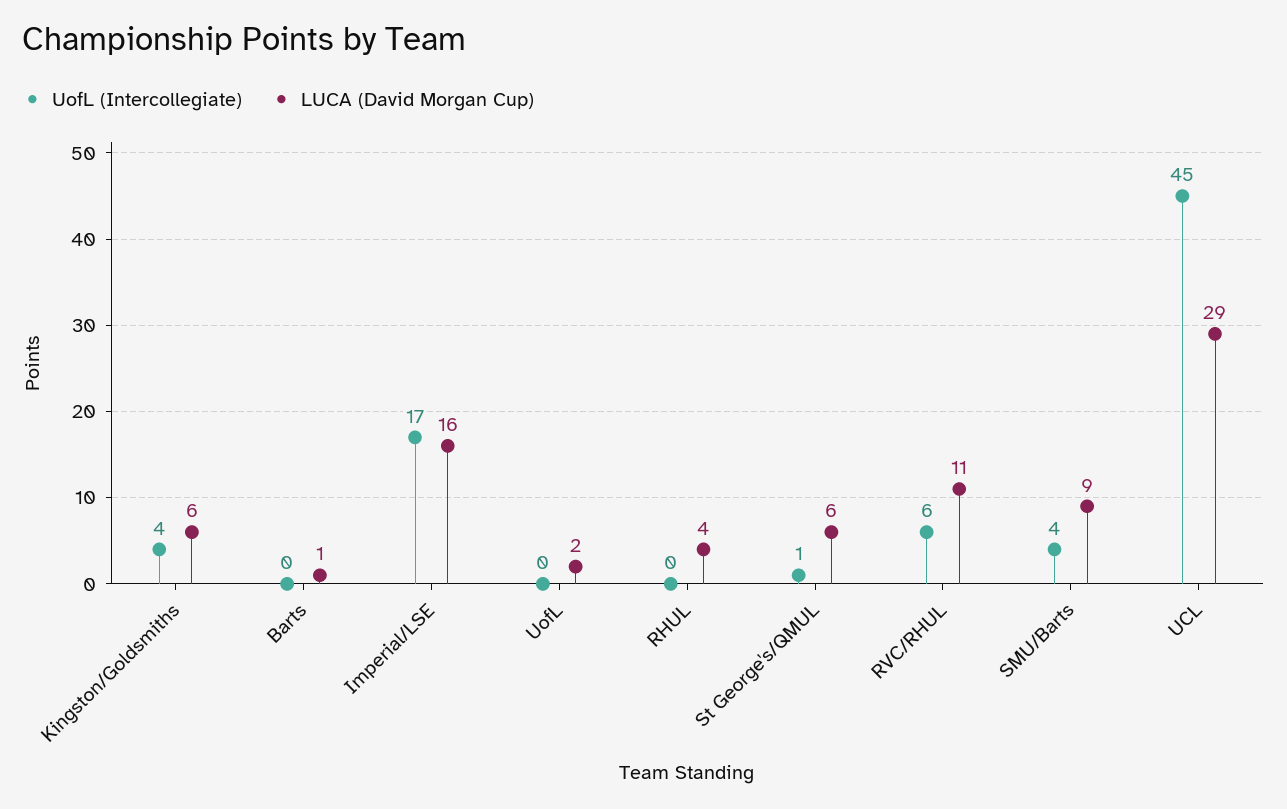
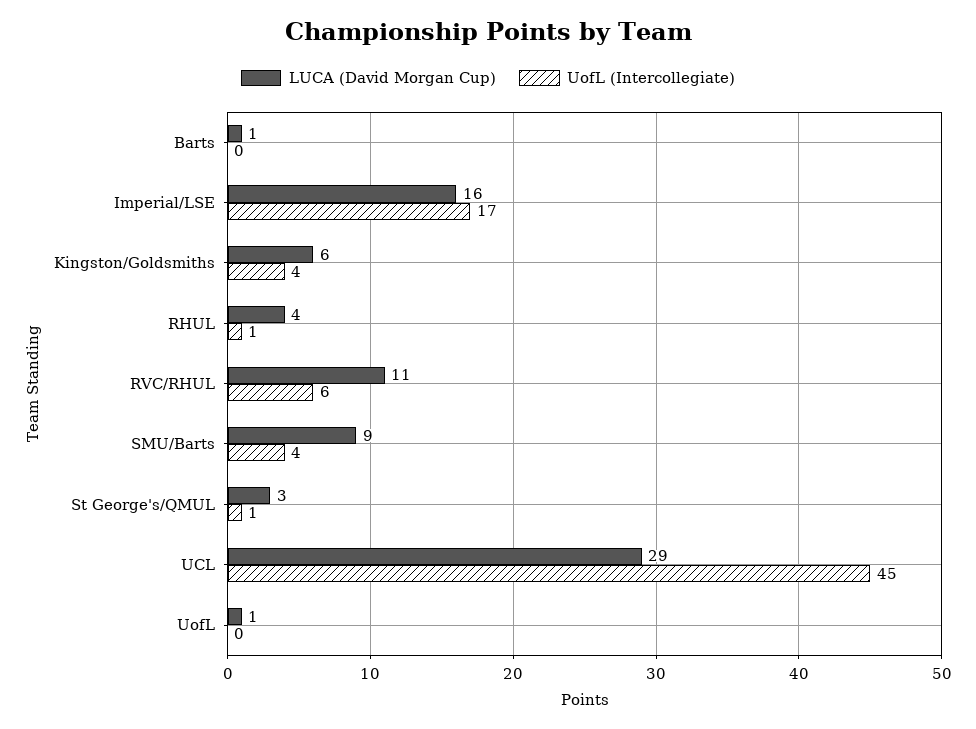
LUCA (David Morgan Cup), UofL: 2 -> 1
UofL (Intercollegiate), RHUL: 0 -> 1
LUCA (David Morgan Cup), St George's/QMUL: 6 -> 3

